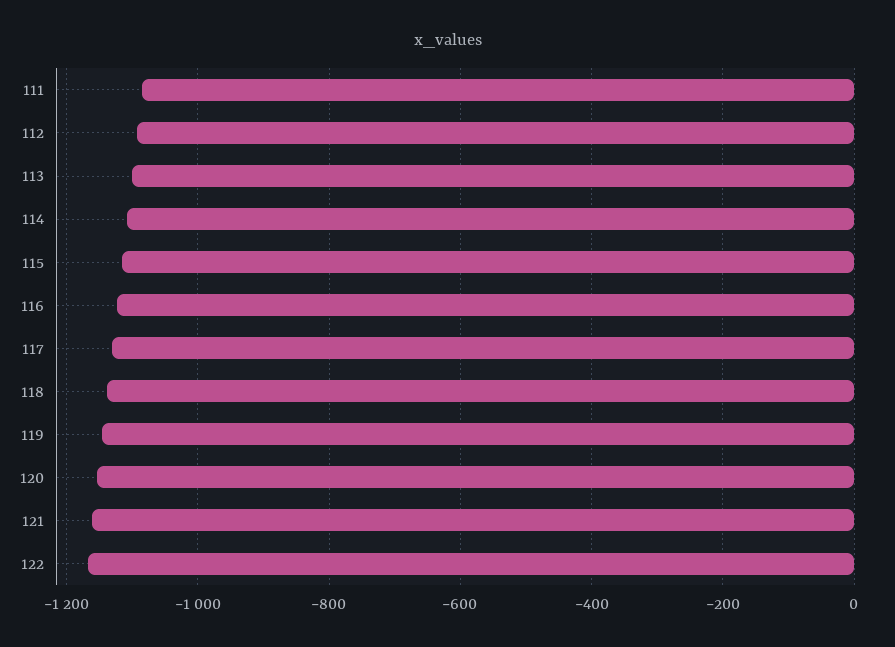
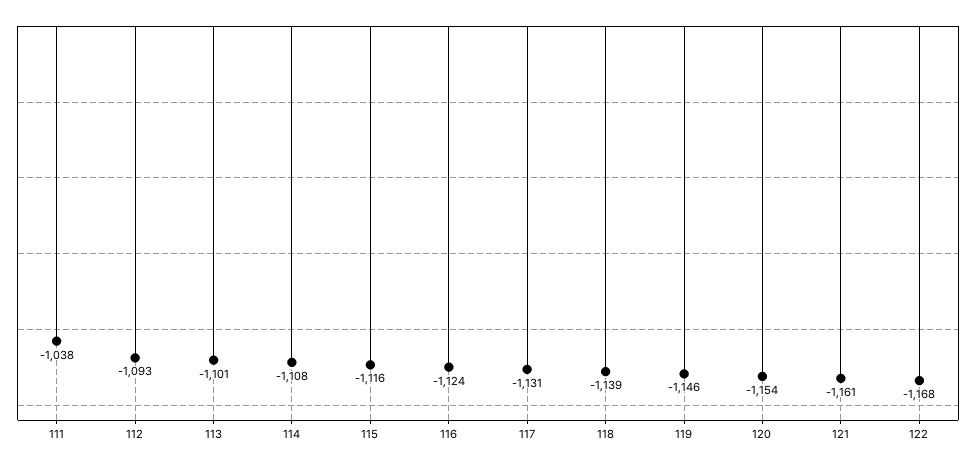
111: -1080 -> -1038

